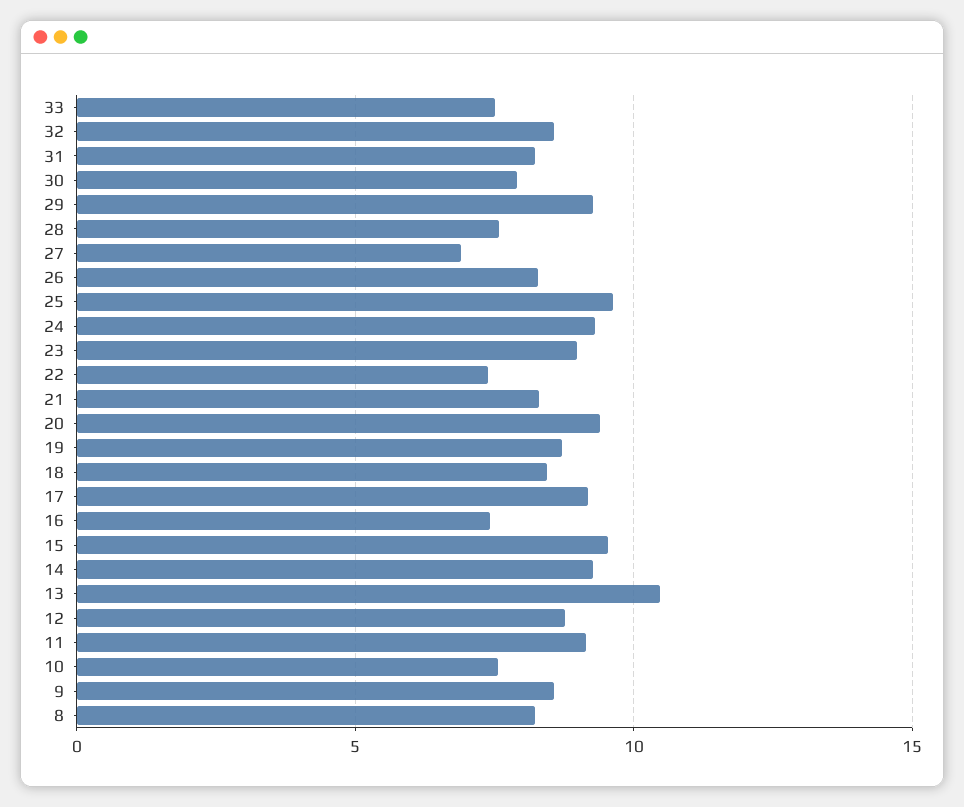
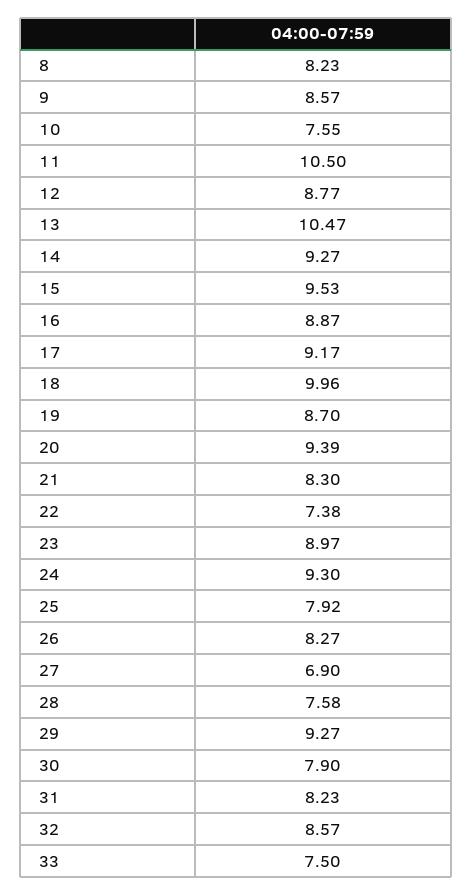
25: 9.5 -> 7.92
18: 8.5 -> 9.96
16: 7.5 -> 8.87
11: 9 -> 10.5

